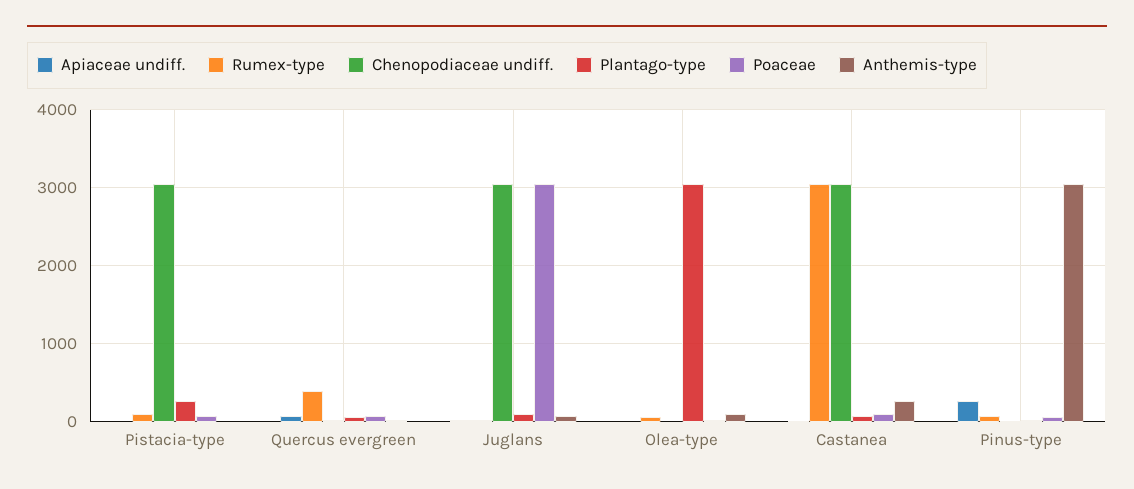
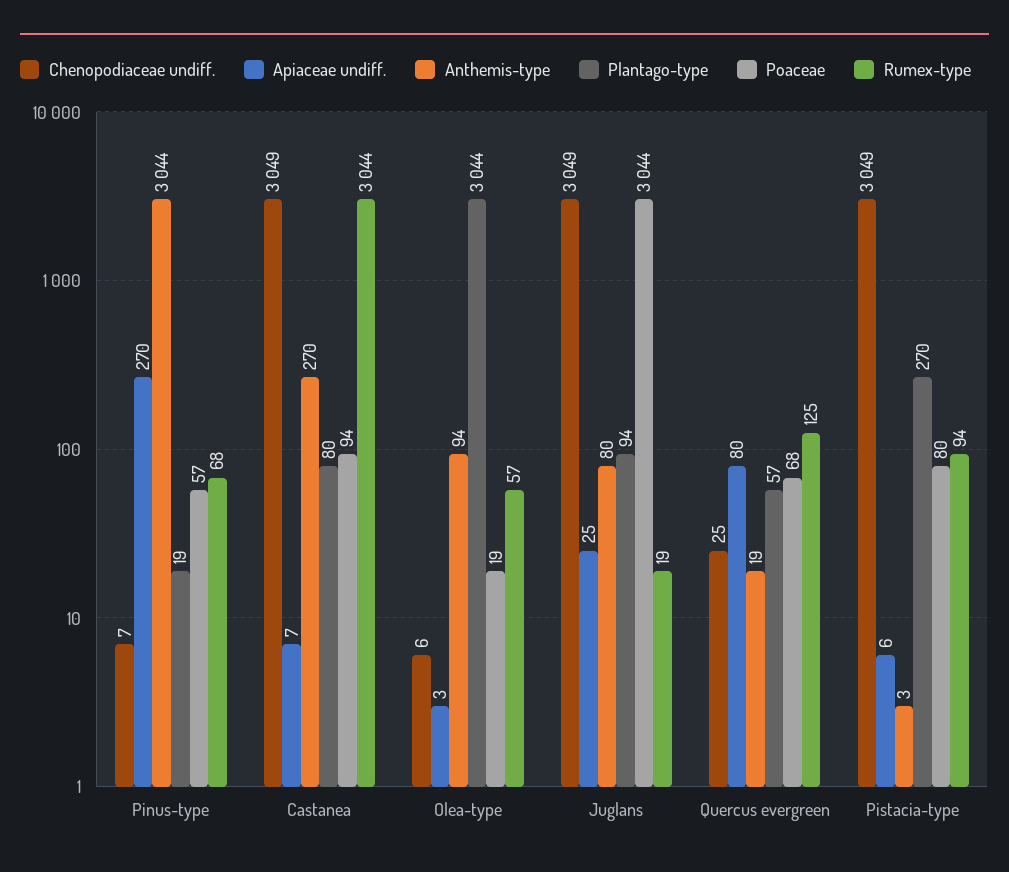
Rumex-type, Quercus evergreen: 400 -> 125

